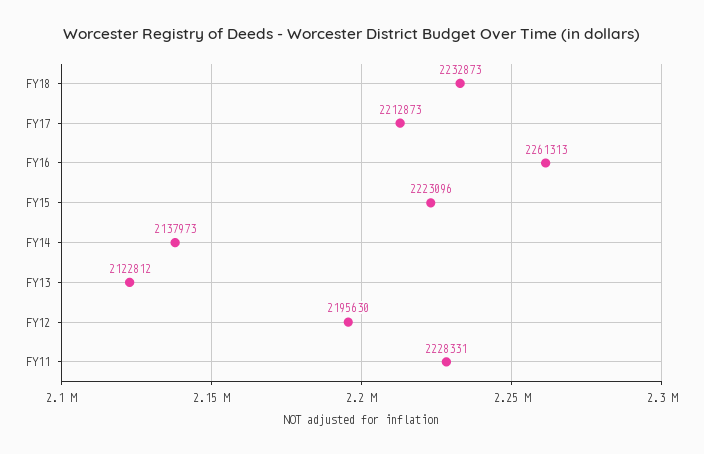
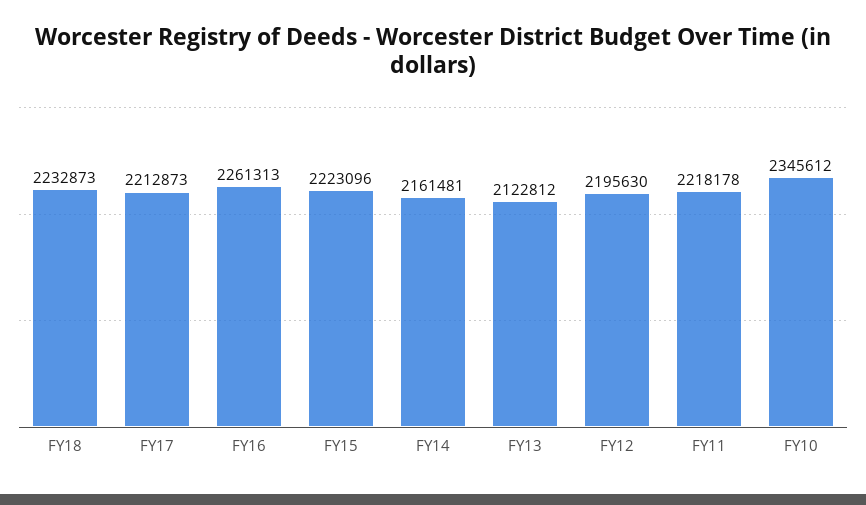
FY14: 2137973 -> 2161481
FY11: 2228331 -> 2218178
FY10: none -> 2345612

